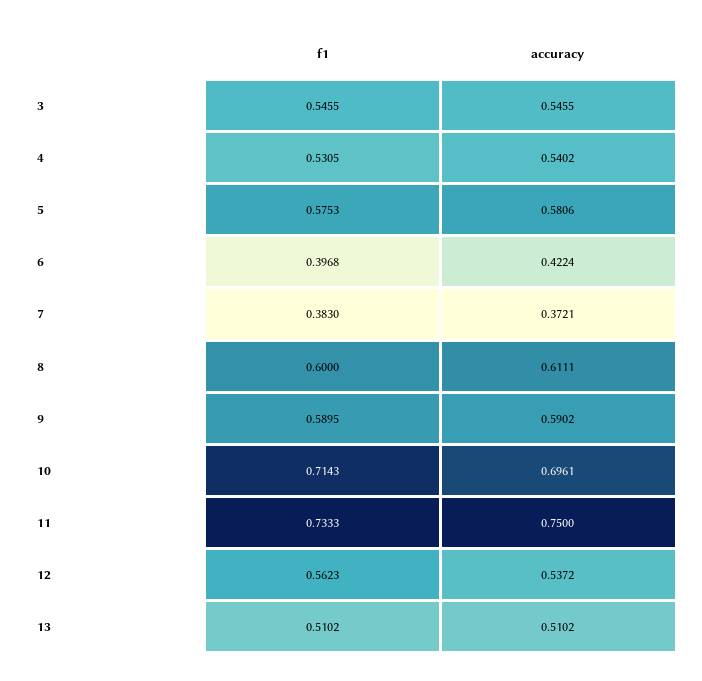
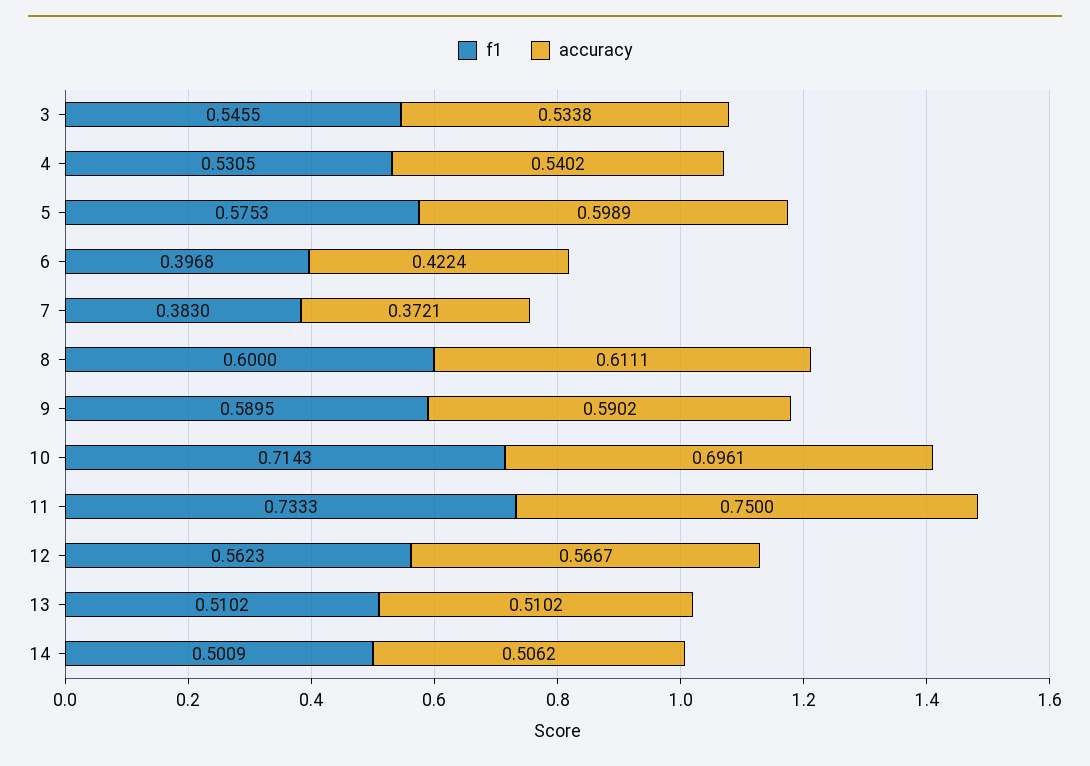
accuracy, 3: 0.5455 -> 0.5338
accuracy, 5: 0.5806 -> 0.5989
accuracy, 12: 0.5372 -> 0.5667
f1, 14: none -> 0.5009
accuracy, 14: none -> 0.5062

